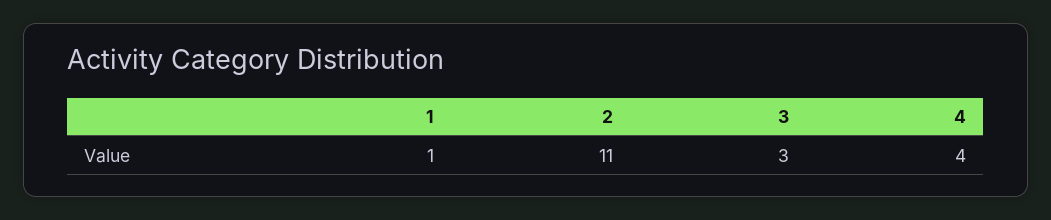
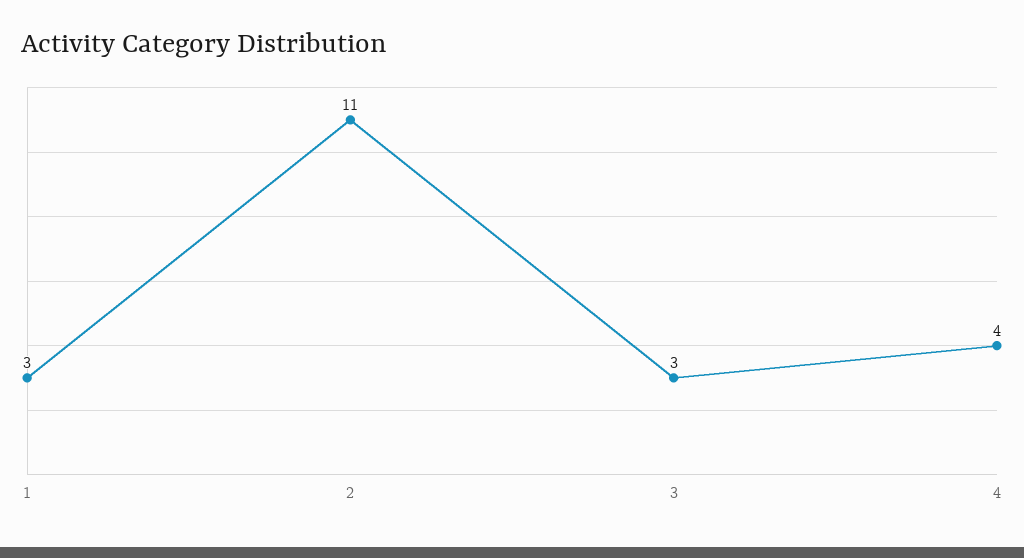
1: 1 -> 3

